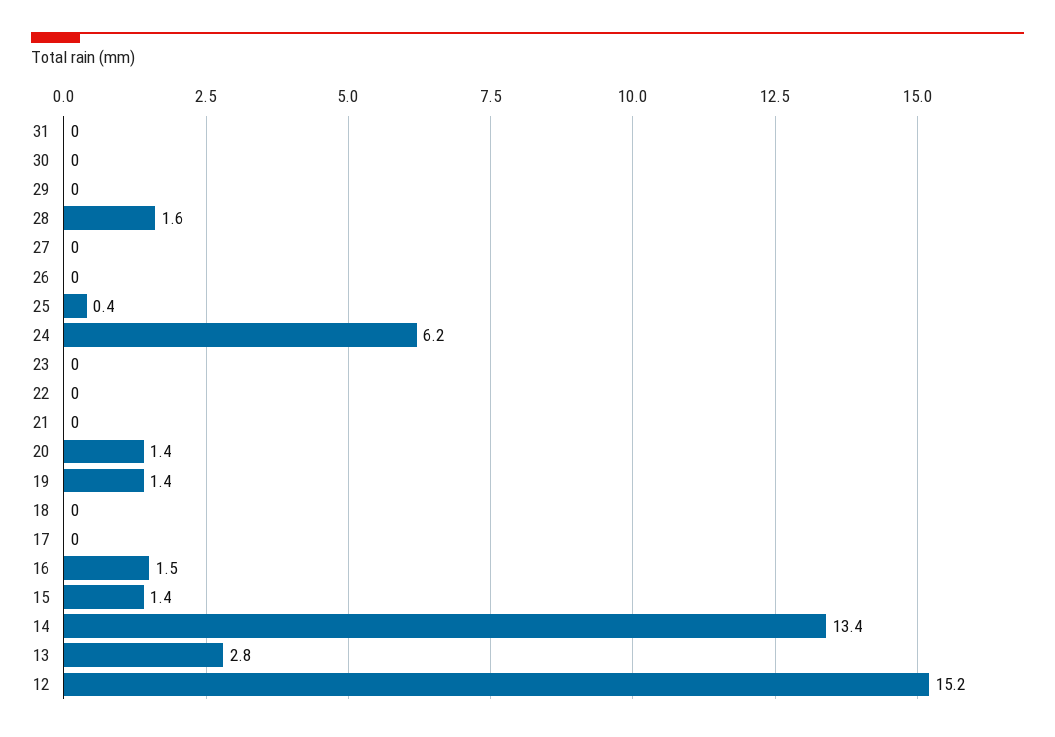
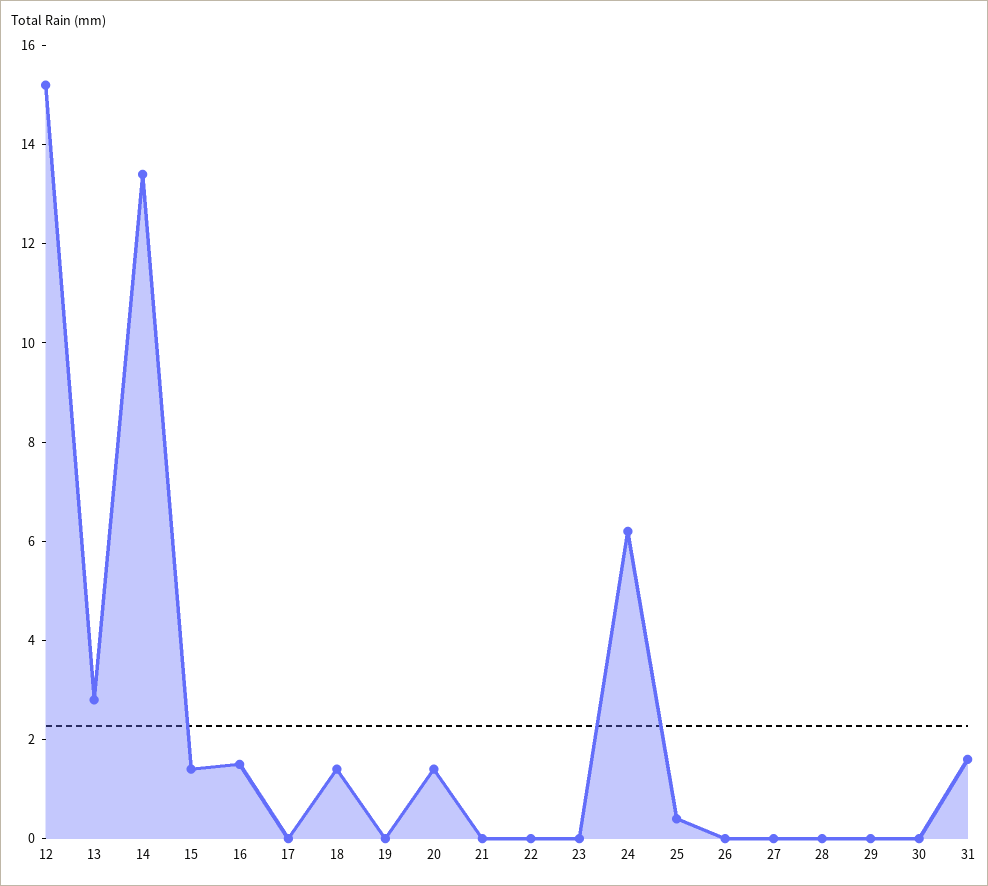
31: 0 -> 1.5
28: 1.6 -> 0
19: 1.4 -> 0
18: 0 -> 1.5

